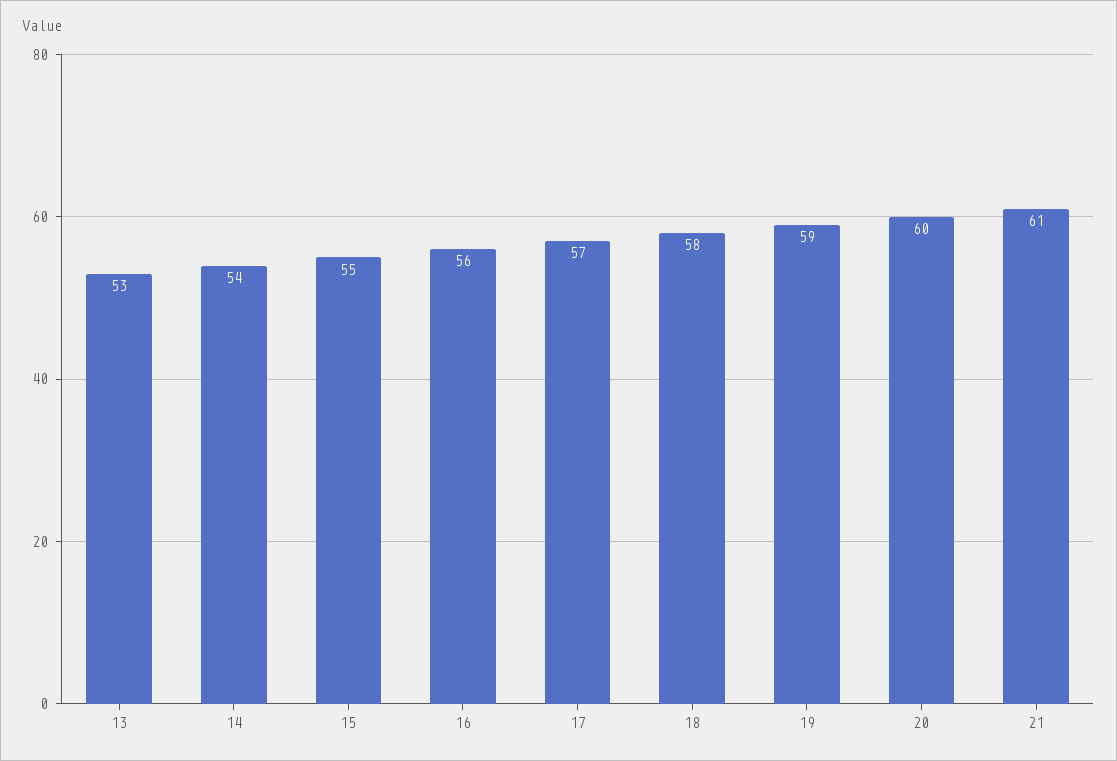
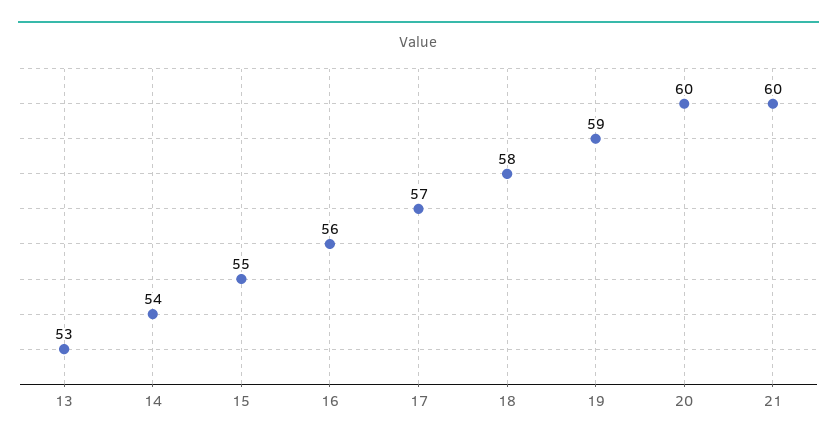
21: 61 -> 60

